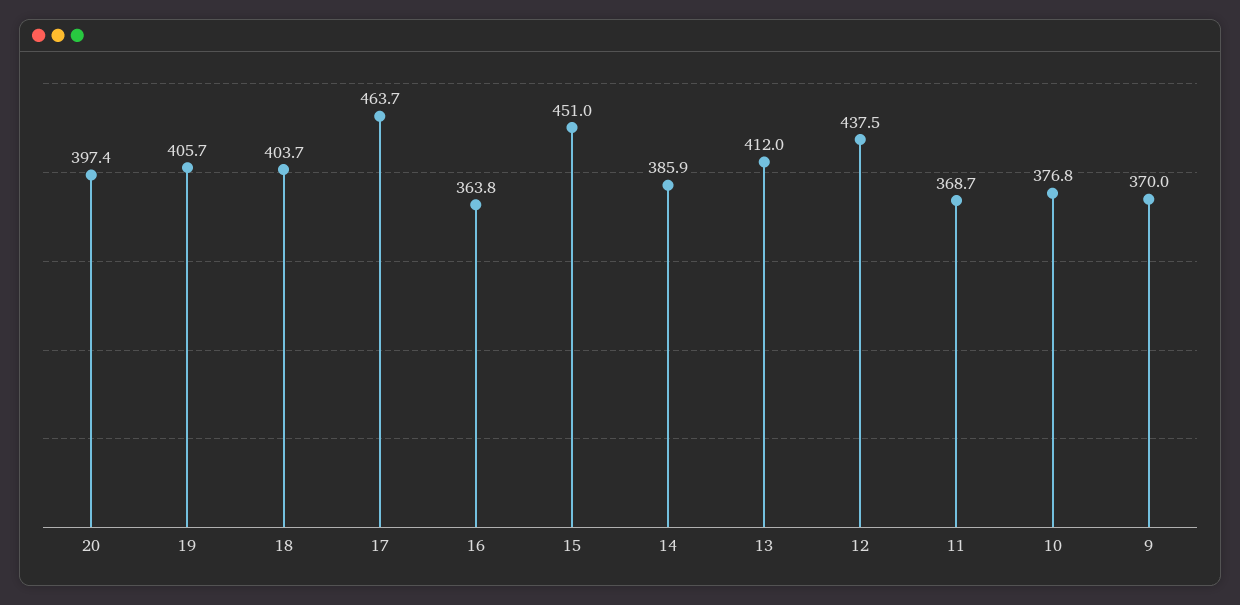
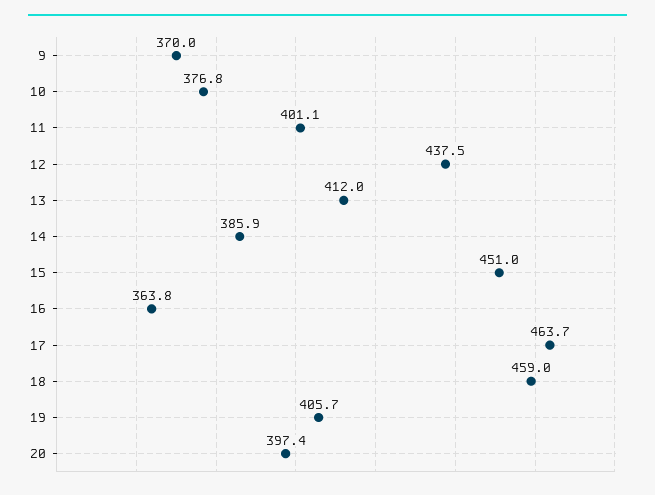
18: 403.7 -> 459
11: 368.7 -> 401.1

